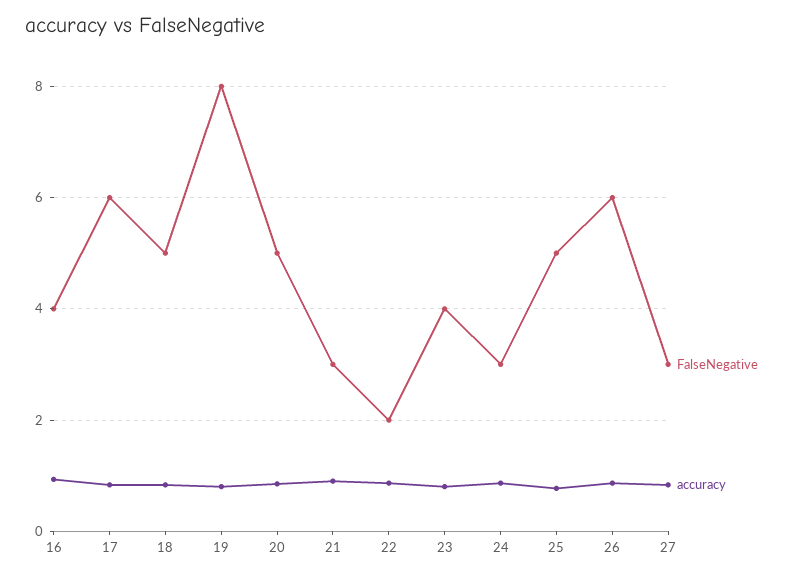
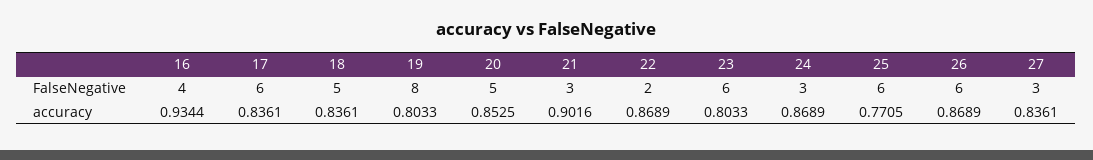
FalseNegative, 23: 4 -> 6
FalseNegative, 25: 5 -> 6

